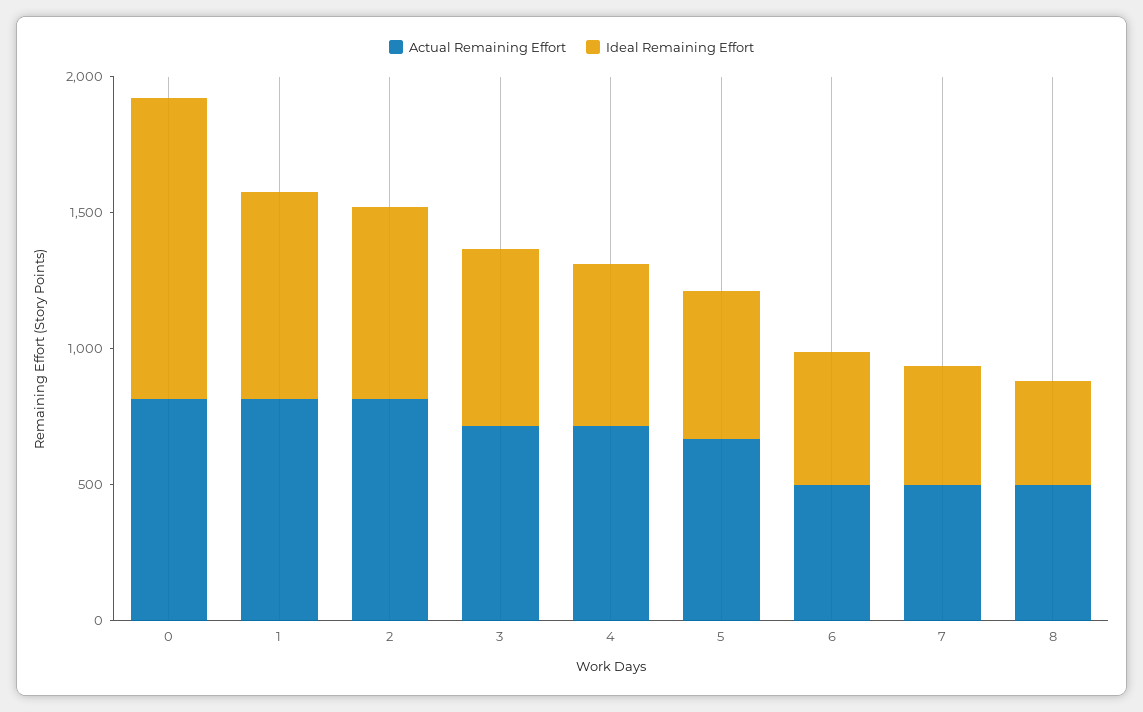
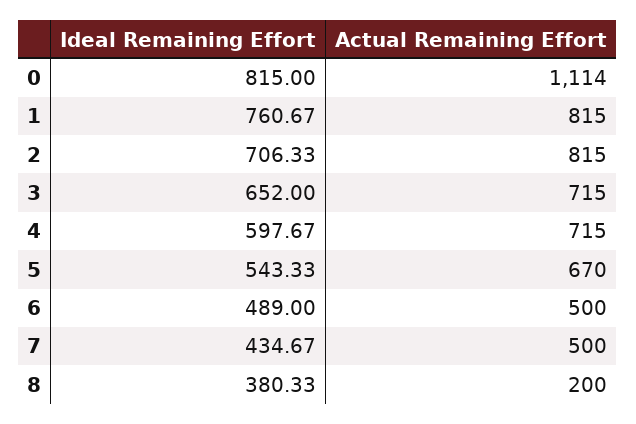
Actual Remaining Effort, 0: 800 -> 1114
Ideal Remaining Effort, 0: 1100 -> 815
Actual Remaining Effort, 8: 500 -> 200

